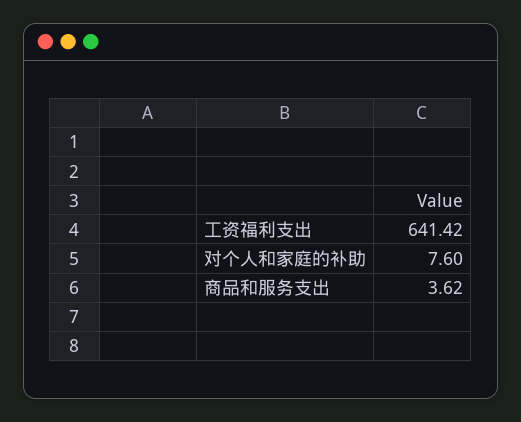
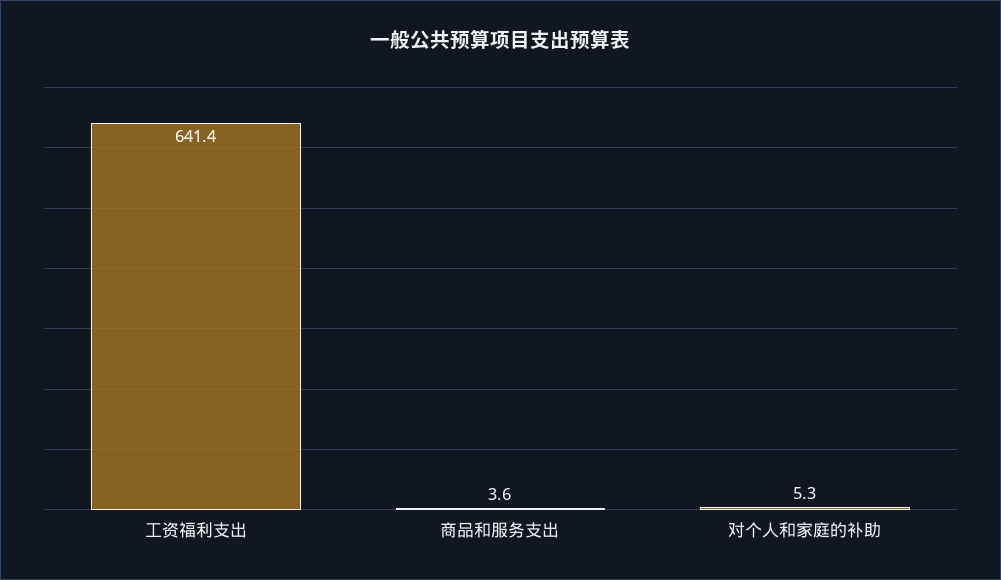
对个人和家庭的补助: 7.6 -> 5.3

